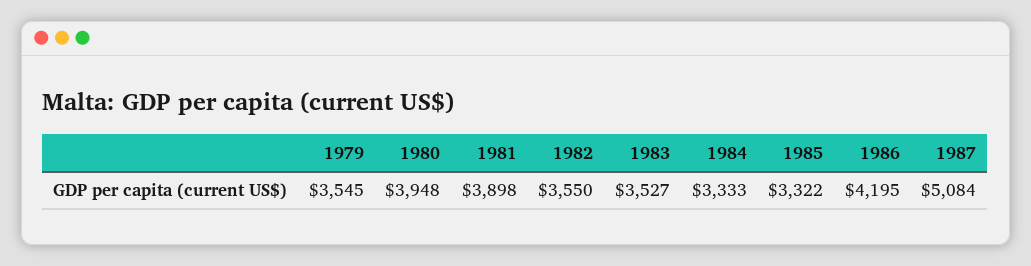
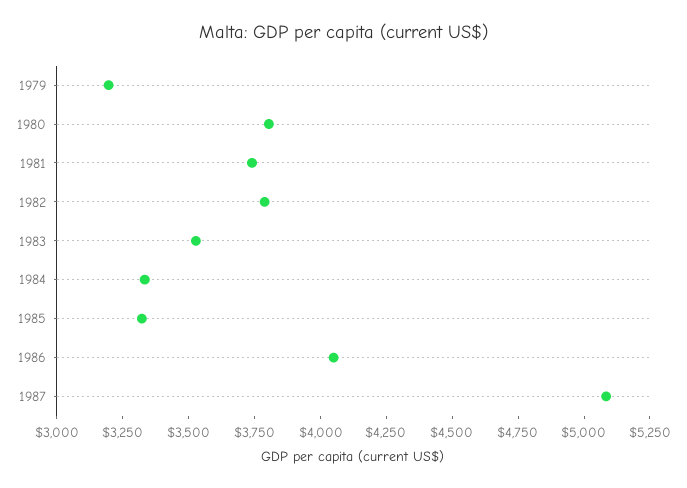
1979: 3545 -> 3200
1980: 3948 -> 3800
1981: 3898 -> 3750
1982: 3550 -> 3800
1986: 4195 -> 4050

